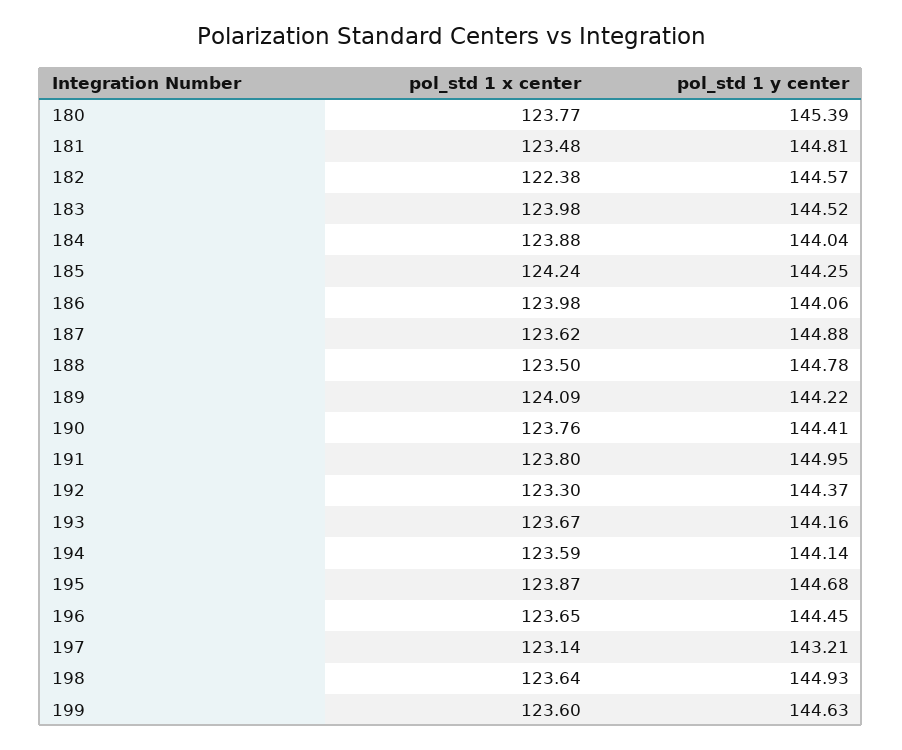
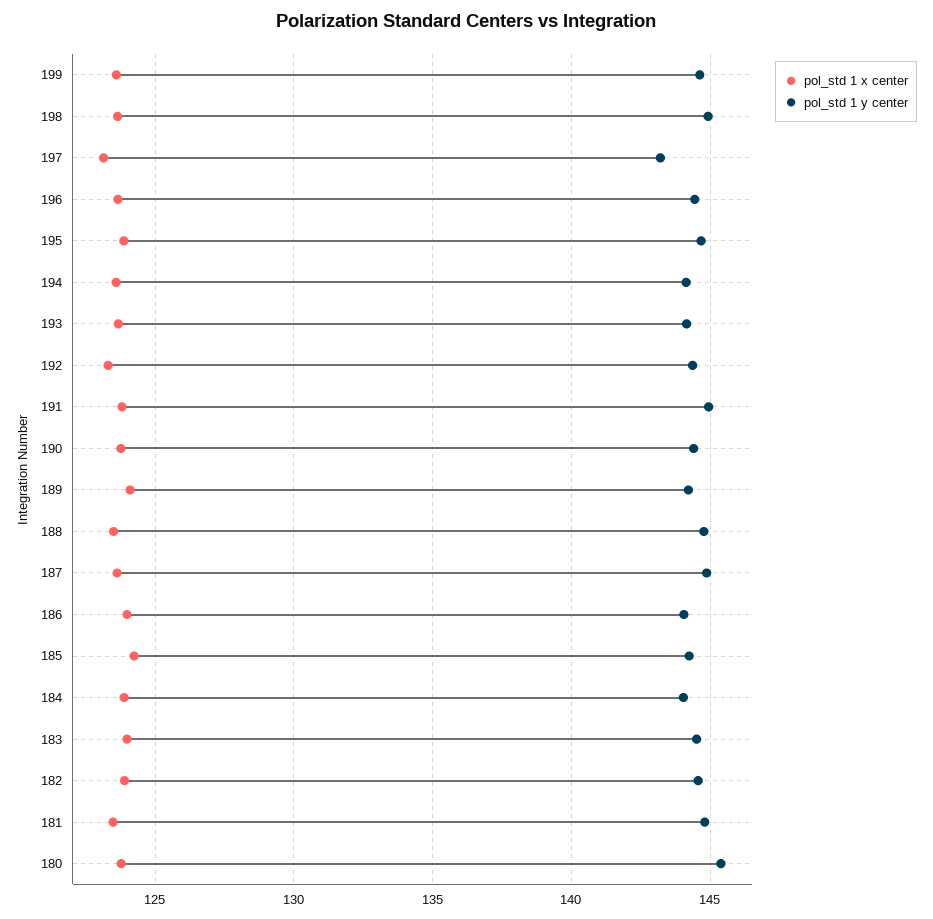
pol_std 1 x center, 182: 122.38 -> 124

